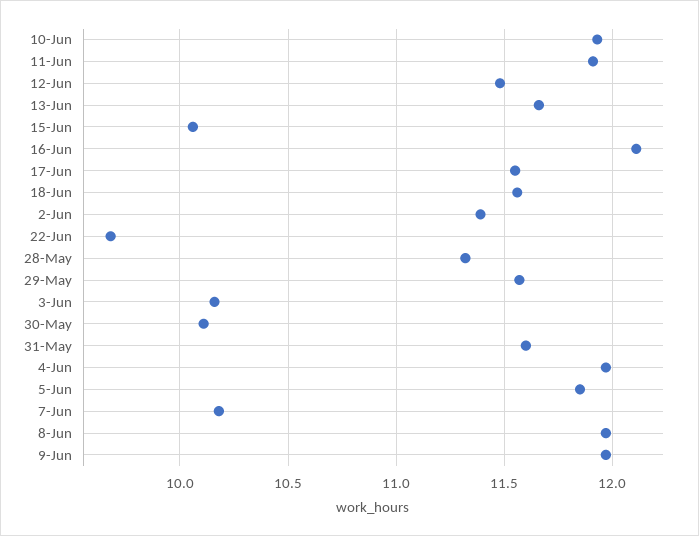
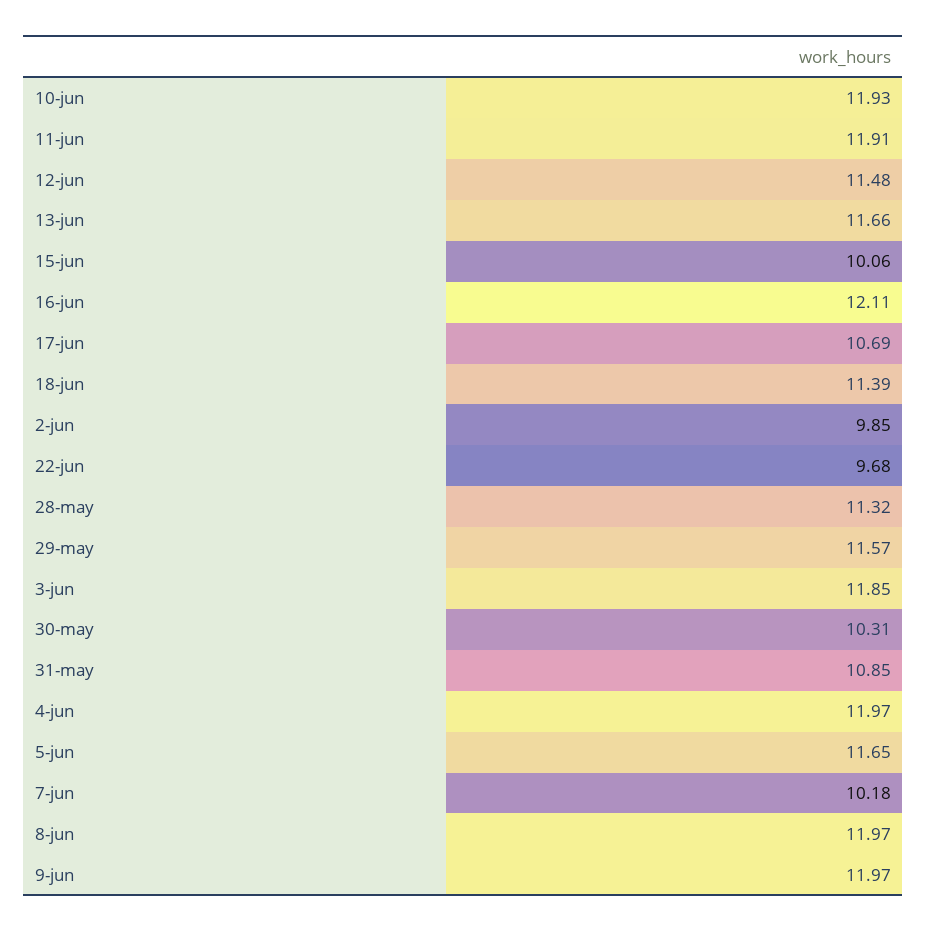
17-Jun: 11.55 -> 10.69
18-Jun: 11.55 -> 11.39
2-Jun: 11.4 -> 9.85
3-Jun: 10.15 -> 11.85
30-May: 10.1 -> 10.31
31-May: 11.6 -> 10.85
5-Jun: 11.85 -> 11.65

